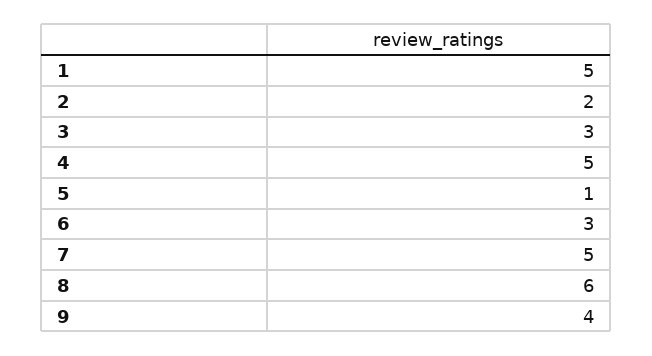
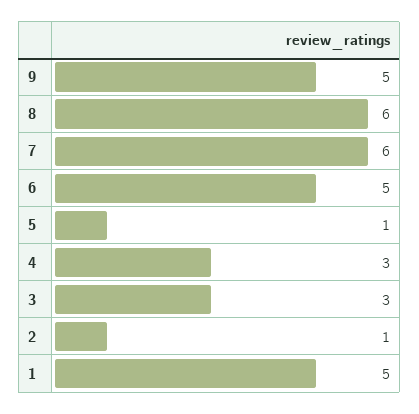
2: 2 -> 1
4: 5 -> 3
6: 3 -> 5
7: 5 -> 6
9: 4 -> 5

